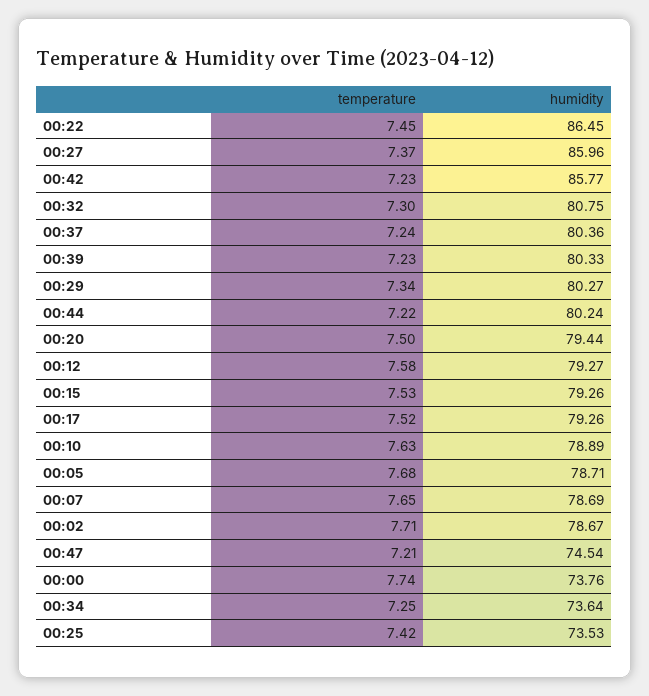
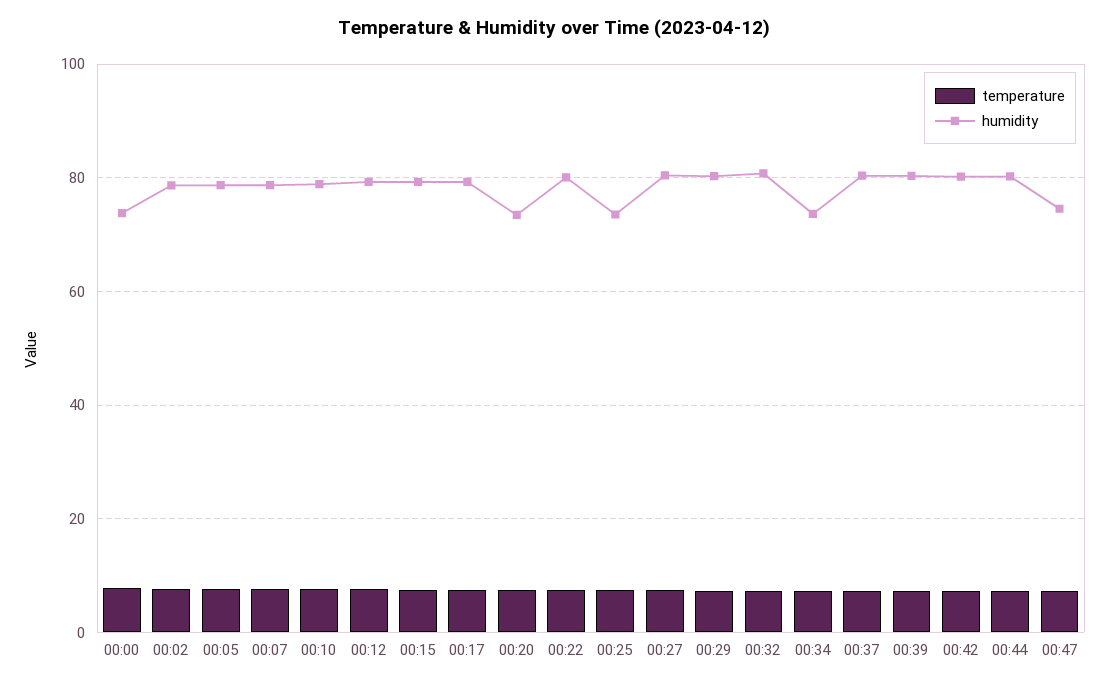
humidity, 00:22: 86.45 -> 80
humidity, 00:27: 85.96 -> 80
humidity, 00:42: 85.77 -> 80
humidity, 00:20: 79.44 -> 74

